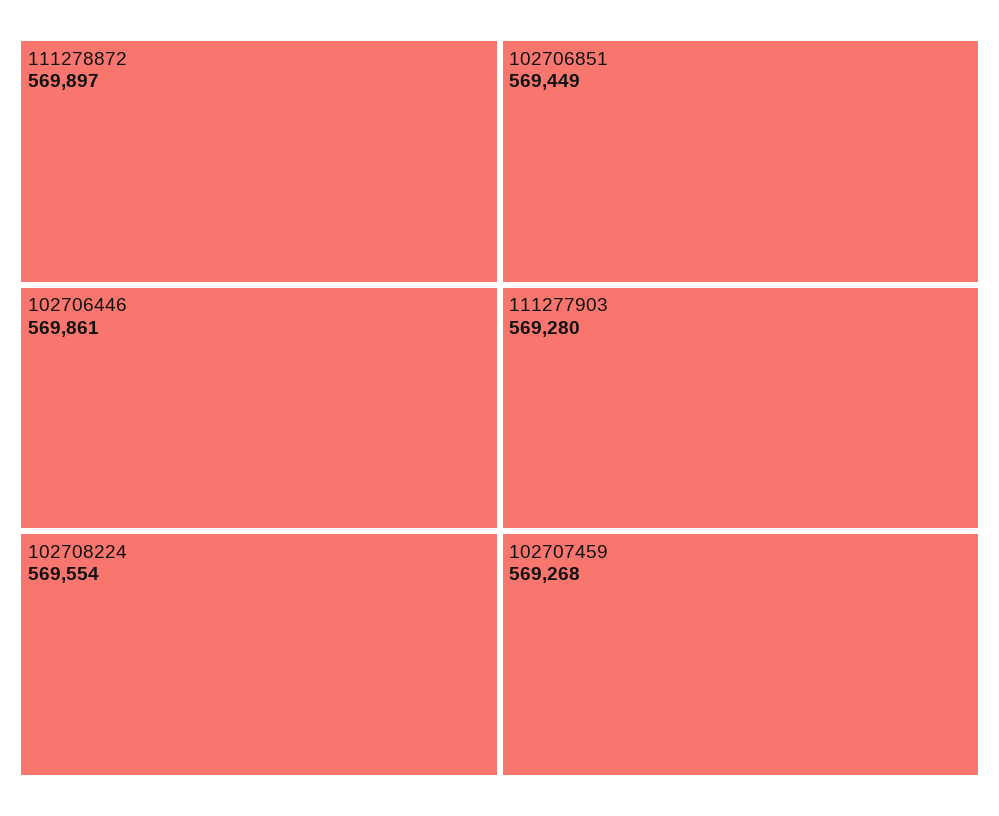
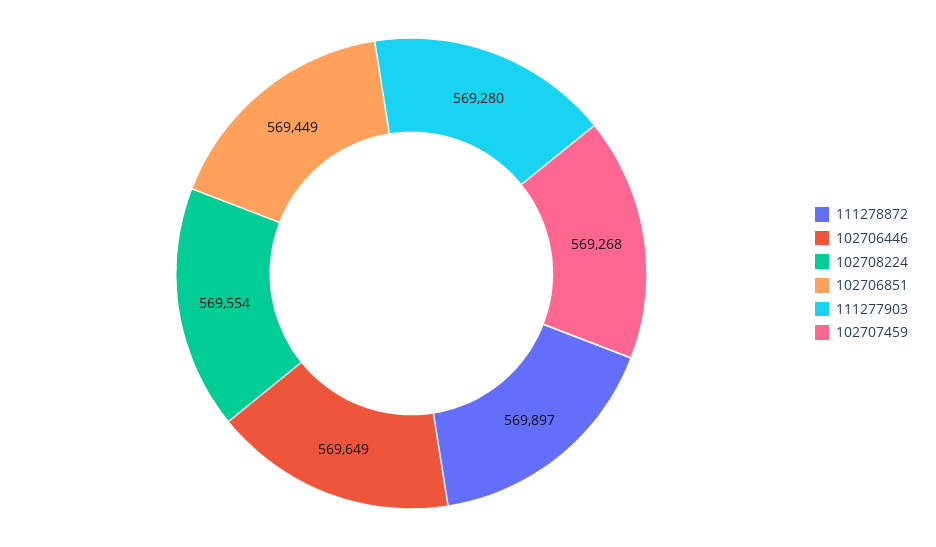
102706446: 569861 -> 569649

